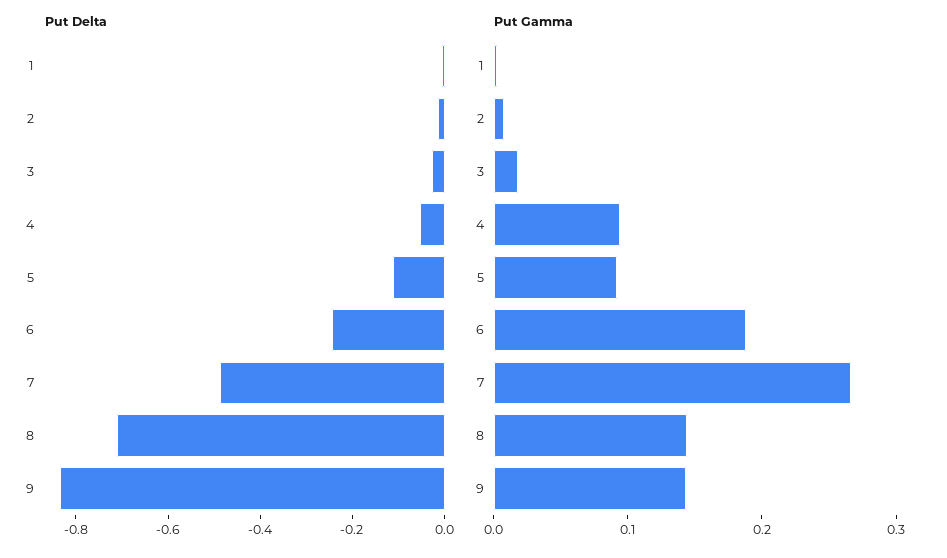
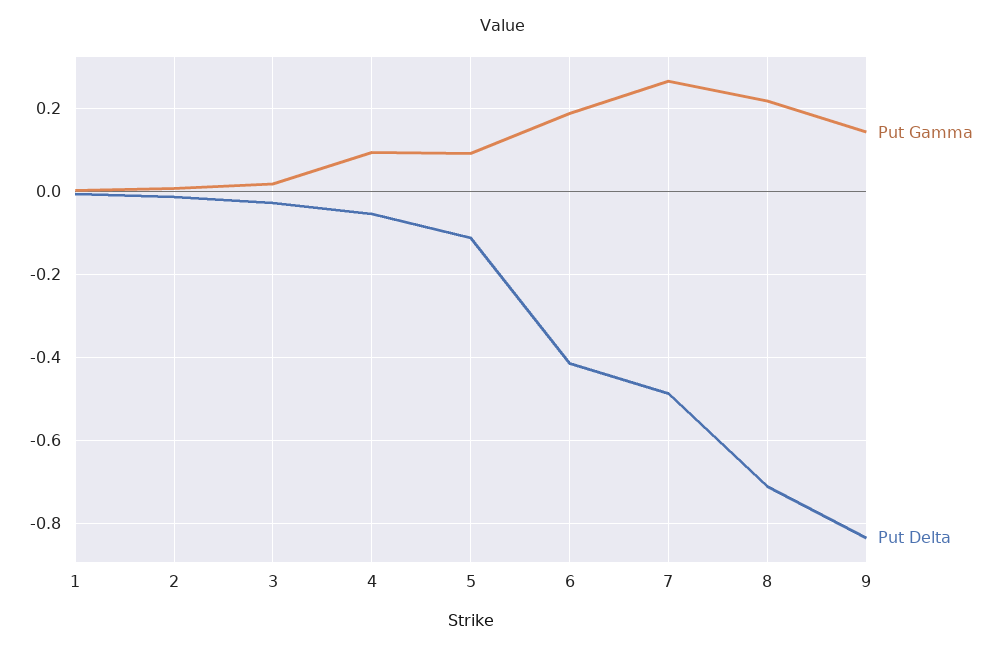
Put Delta, 6: -0.25 -> -0.42
Put Gamma, 8: 0.14 -> 0.22

